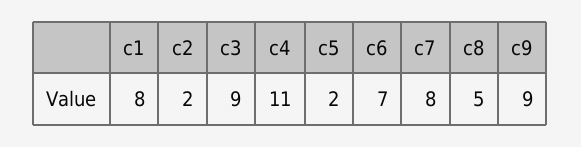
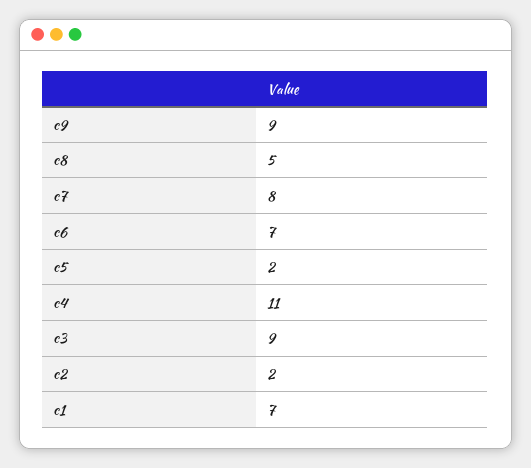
c1: 8 -> 7

